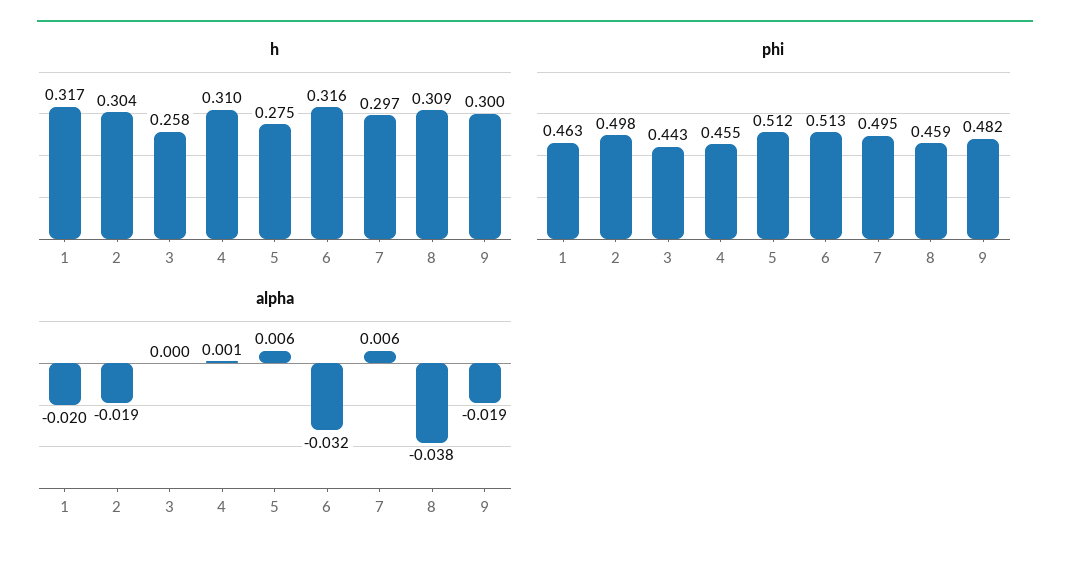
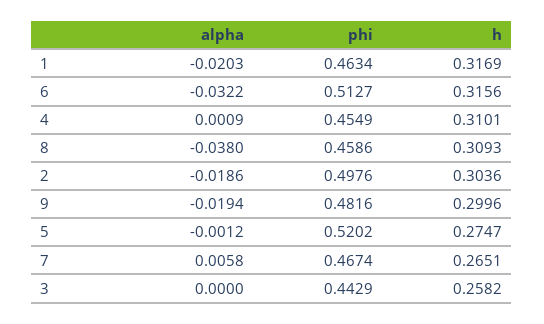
h, 7: 0.297 -> 0.2651
phi, 5: 0.512 -> 0.5202
phi, 7: 0.495 -> 0.4674
alpha, 5: 0.006 -> -0.0012

